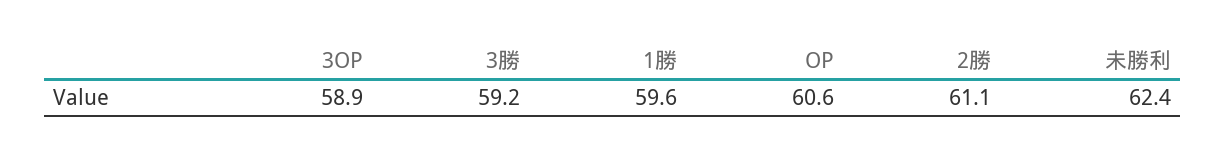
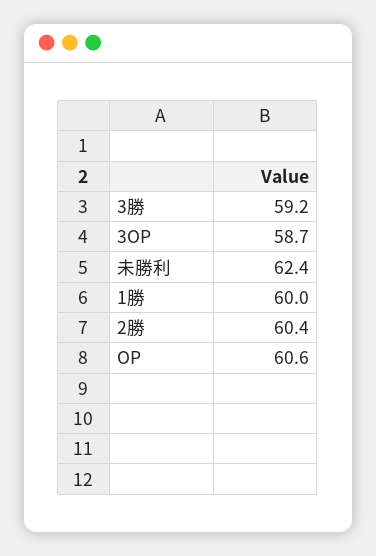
3OP: 58.9 -> 58.7
1勝: 59.6 -> 60
2勝: 61.1 -> 60.4

